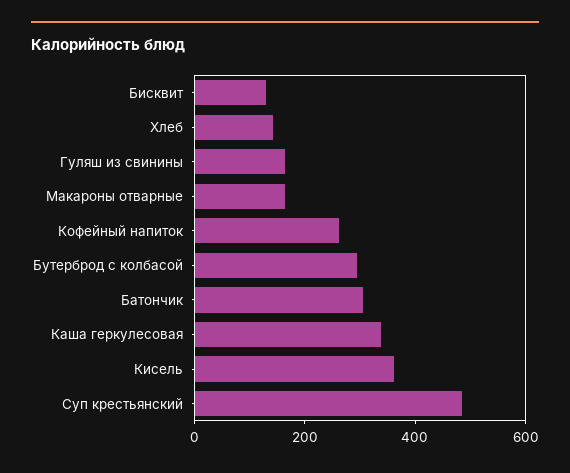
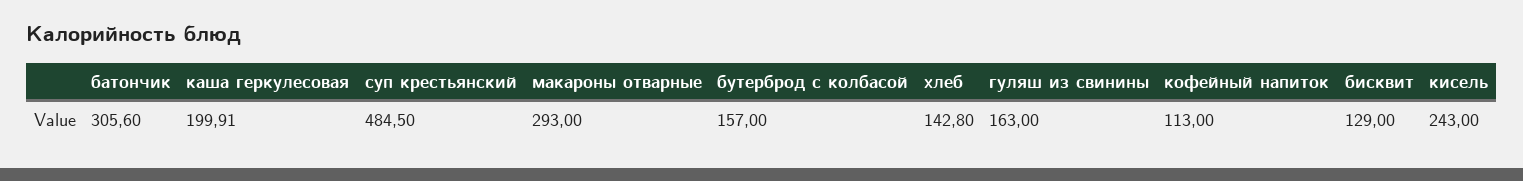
Макароны отварные: 150 -> 293
Кофейный напиток: 250 -> 113
Бутерброд с колбасой: 300 -> 157
Каша геркулесовая: 350 -> 199.91
Кисель: 350 -> 243

